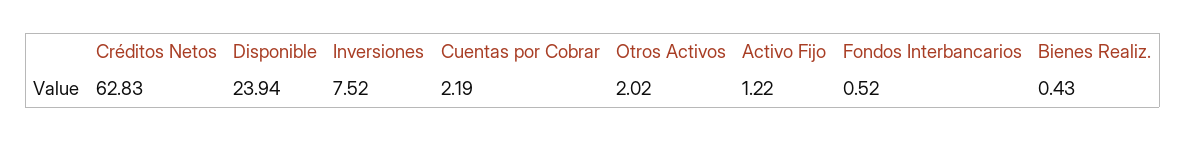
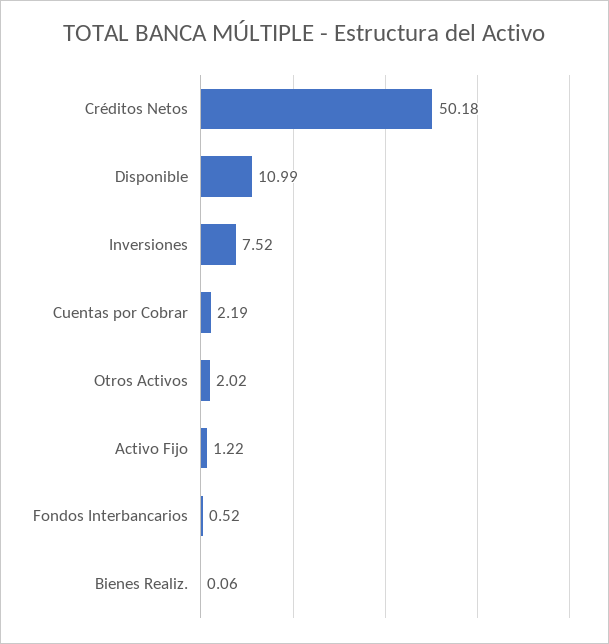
Créditos Netos: 62.83 -> 50.18
Disponible: 23.94 -> 10.99
Bienes Realiz.: 0.43 -> 0.06

